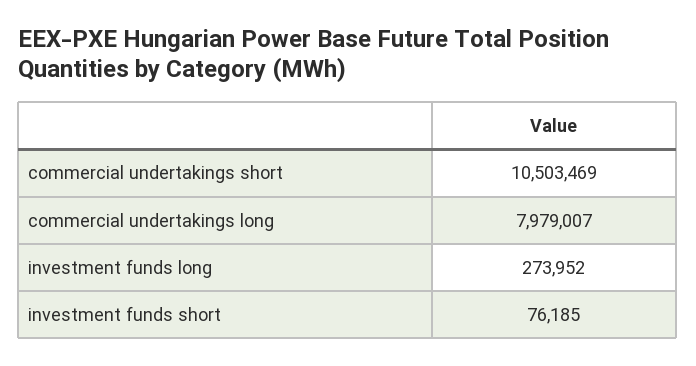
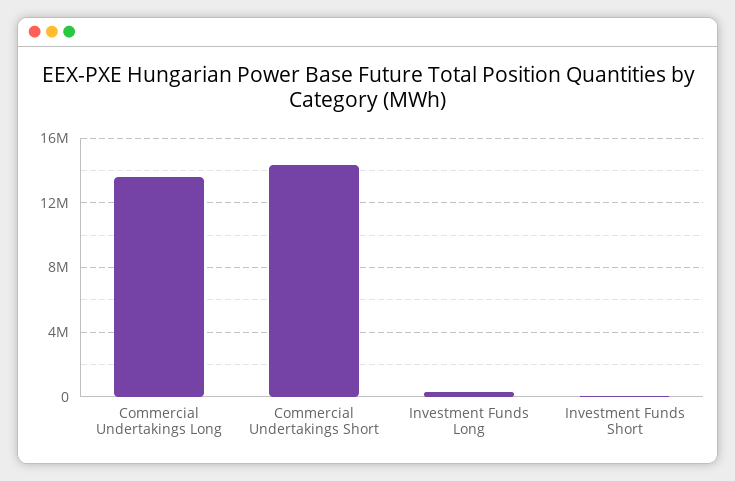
commercial undertakings short: 10503469 -> 14500000
commercial undertakings long: 7979007 -> 13500000

